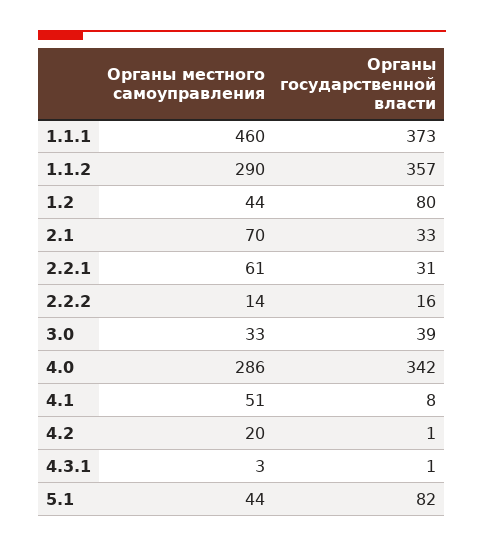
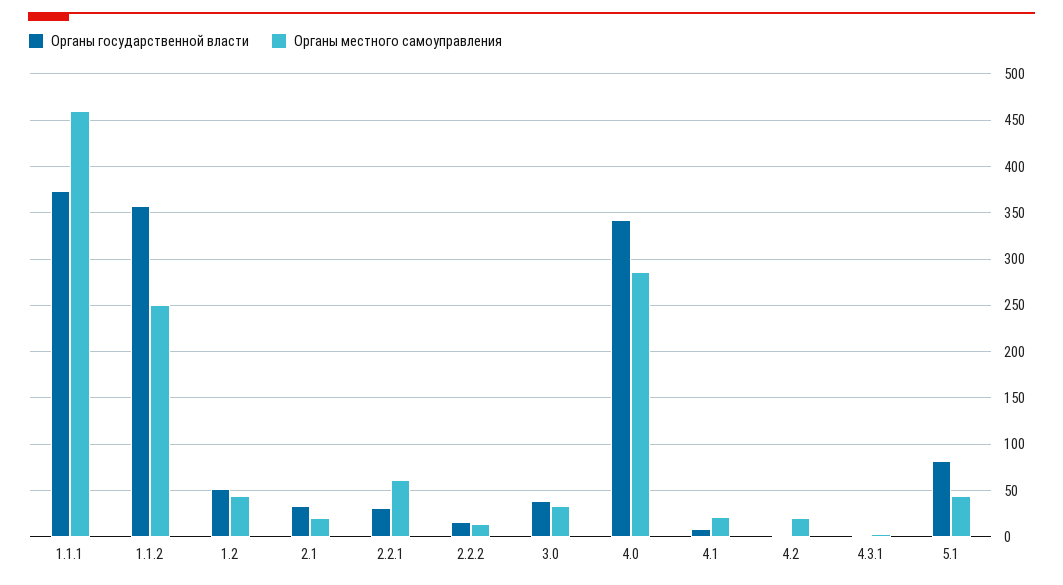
Органы местного самоуправления, 1.1.2: 290 -> 250
Органы государственной власти, 1.2: 80 -> 50
Органы местного самоуправления, 2.1: 70 -> 20
Органы местного самоуправления, 4.1: 51 -> 20

